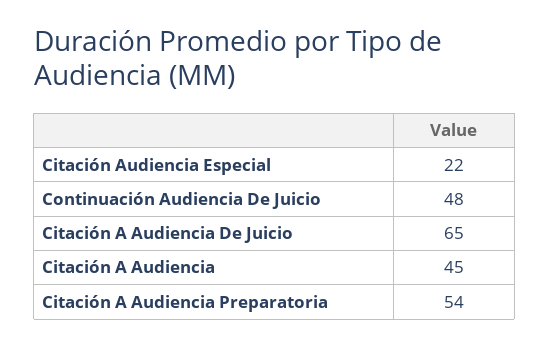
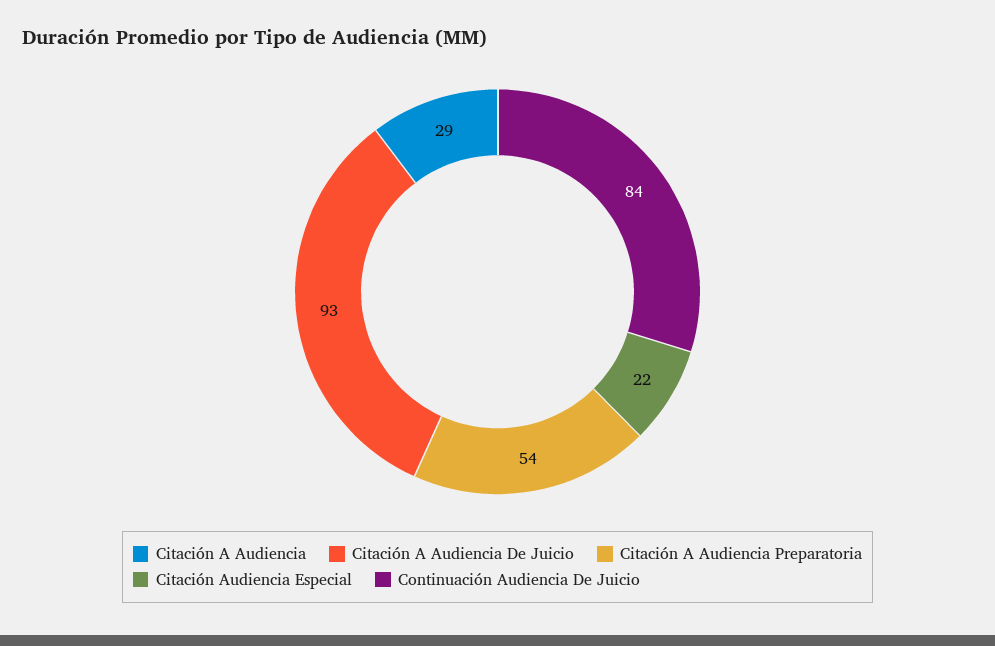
Continuación Audiencia De Juicio: 48 -> 84
Citación A Audiencia De Juicio: 65 -> 93
Citación A Audiencia: 45 -> 29

